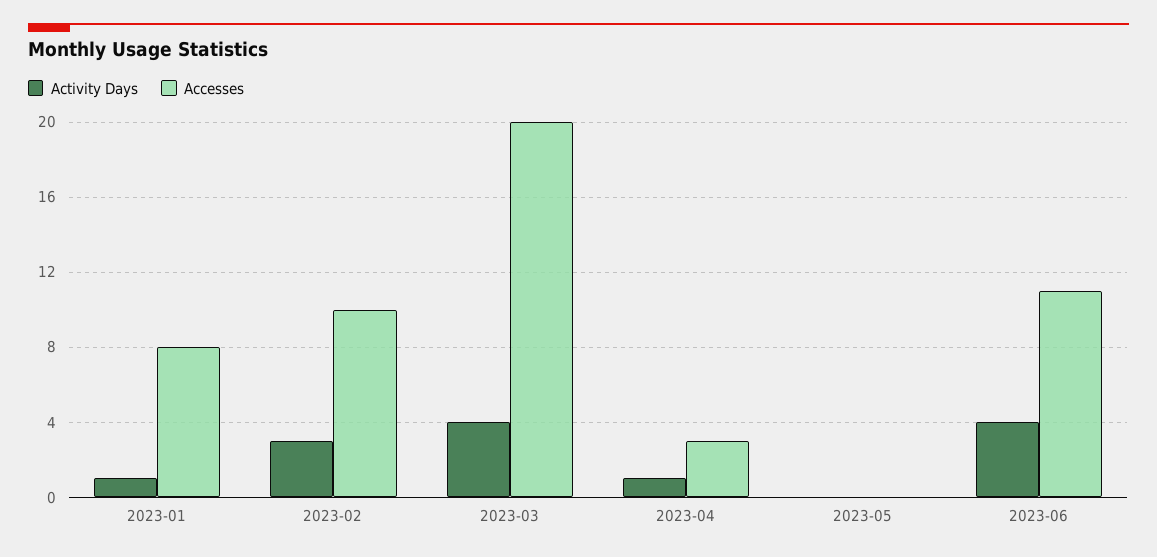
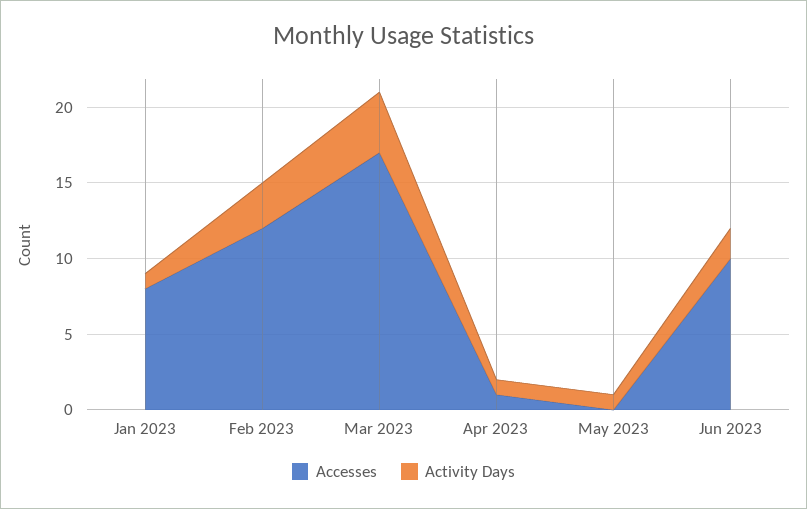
Accesses, 2023-02: 10 -> 12
Accesses, 2023-03: 20 -> 17
Accesses, 2023-04: 3 -> 1
Activity Days, 2023-05: 0 -> 1
Activity Days, 2023-06: 4 -> 2
Accesses, 2023-06: 11 -> 10

